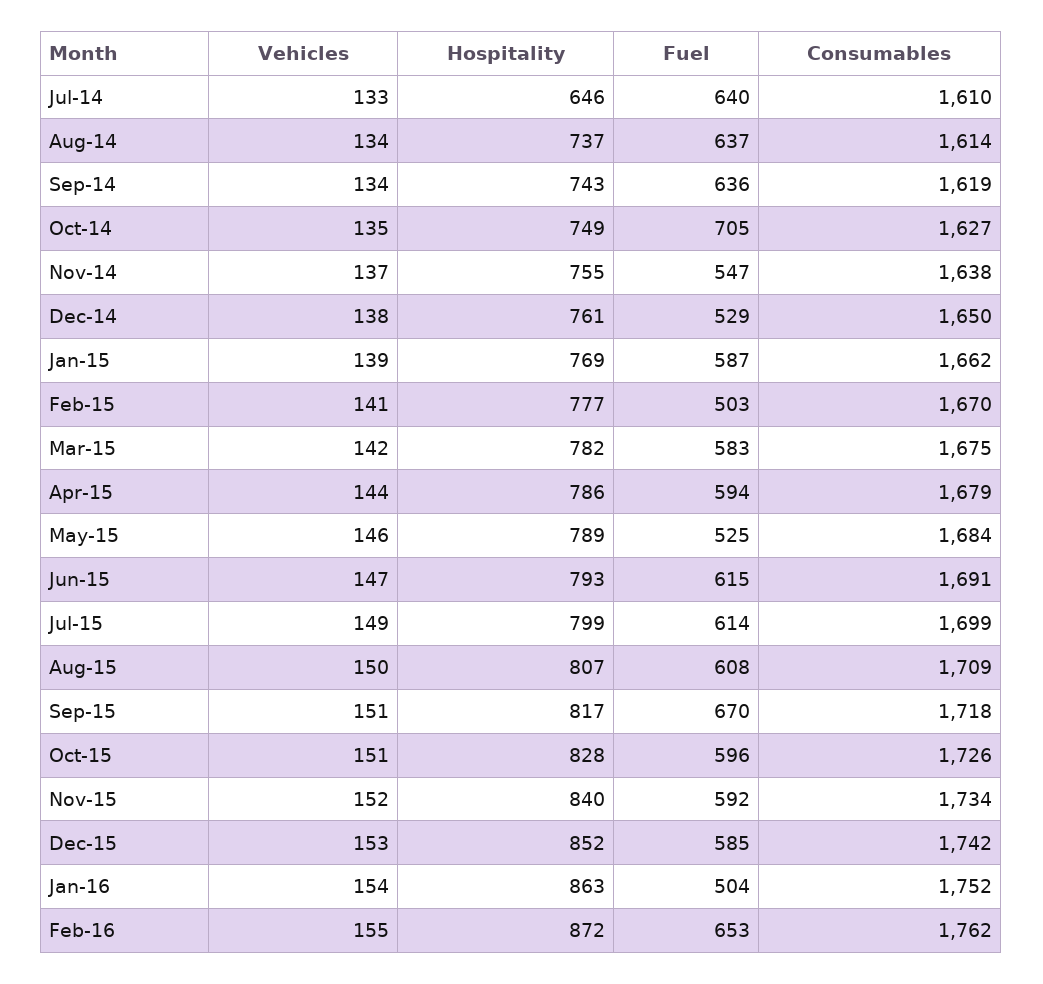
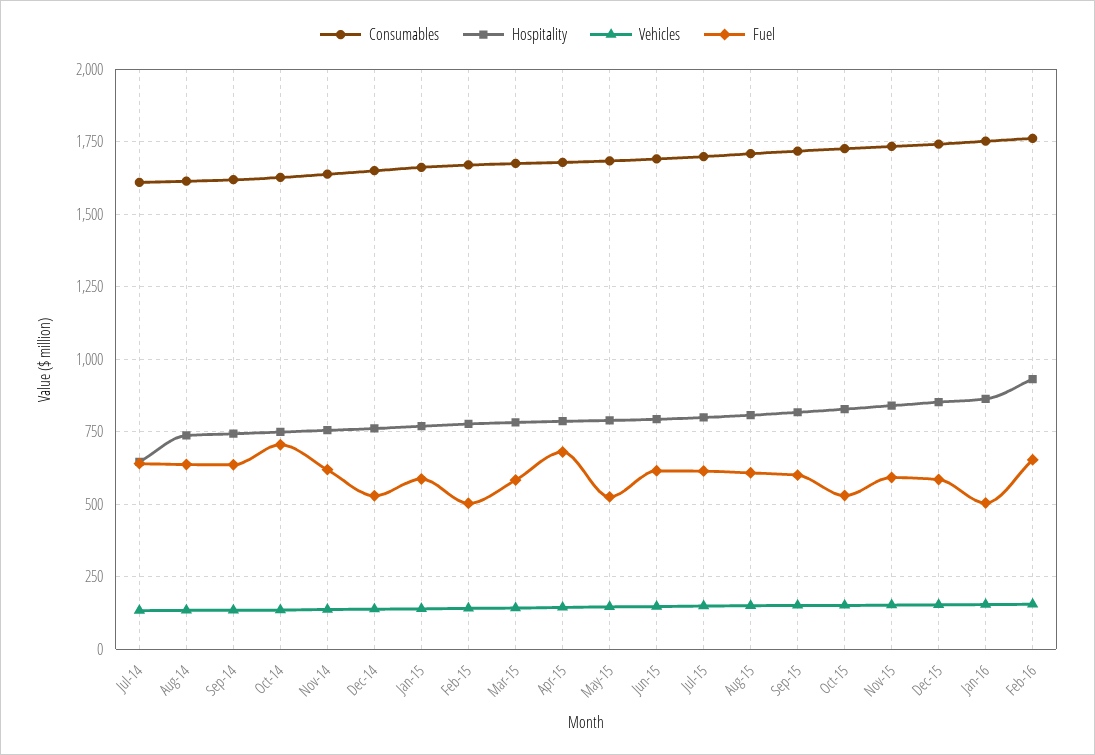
Fuel, Nov-14: 547 -> 625
Fuel, Apr-15: 594 -> 675
Fuel, Sep-15: 670 -> 600
Fuel, Oct-15: 596 -> 525
Hospitality, Feb-16: 872 -> 925

